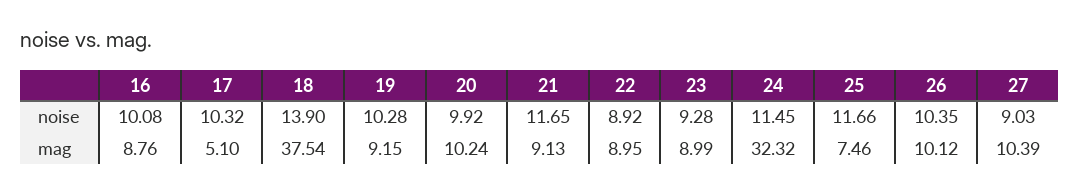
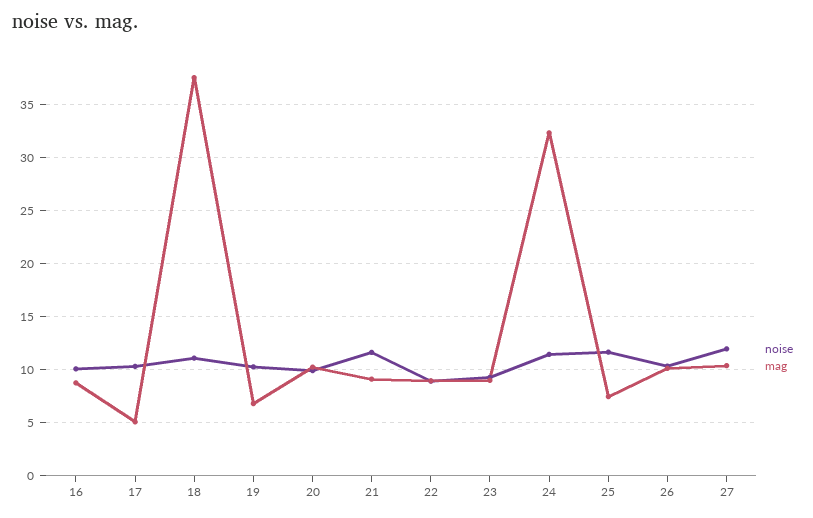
noise, 18: 13.9 -> 11
noise, 27: 9.03 -> 12
mag, 19: 9.15 -> 7

